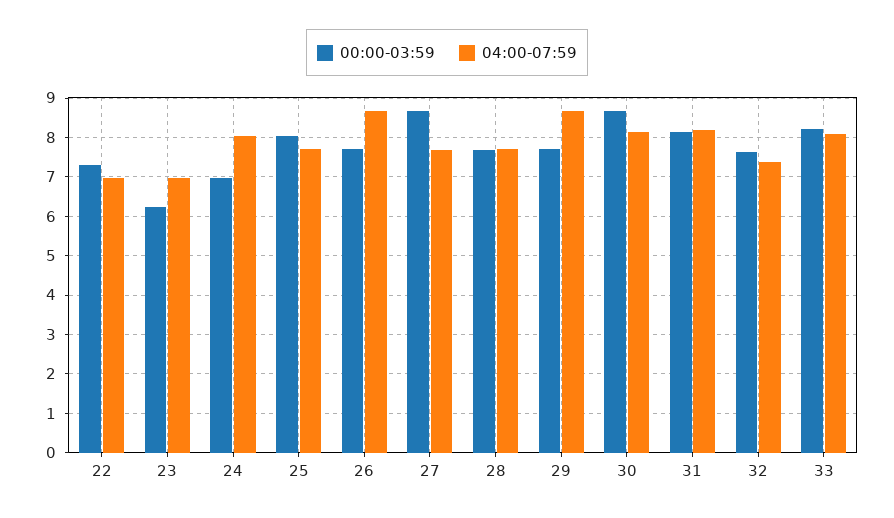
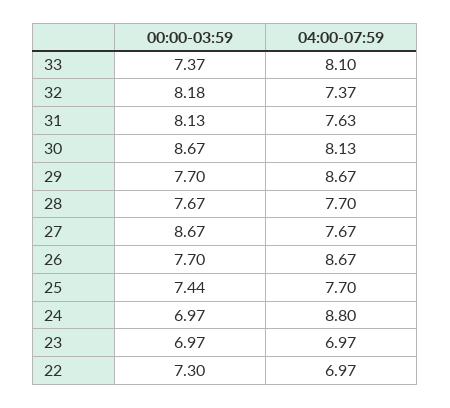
00:00-03:59, 23: 6.2 -> 6.97
04:00-07:59, 24: 8 -> 8.8
00:00-03:59, 25: 8 -> 7.44
04:00-07:59, 31: 8.2 -> 7.63
00:00-03:59, 32: 7.6 -> 8.18
00:00-03:59, 33: 8.2 -> 7.37

